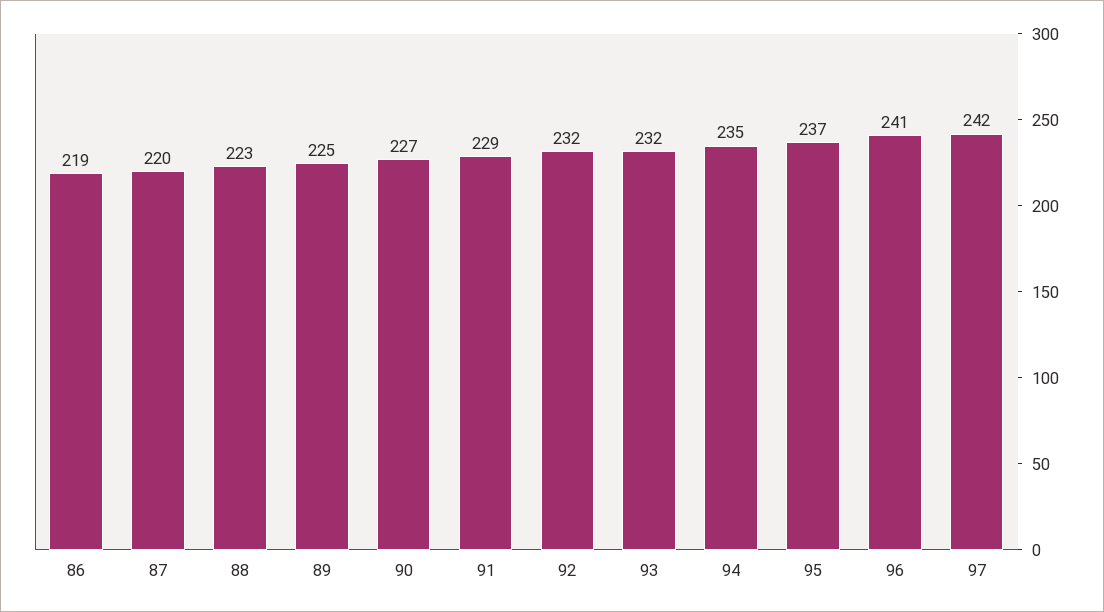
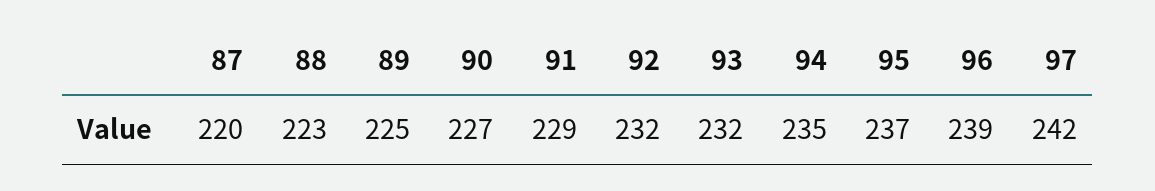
86: 219 -> none
96: 241 -> 239

